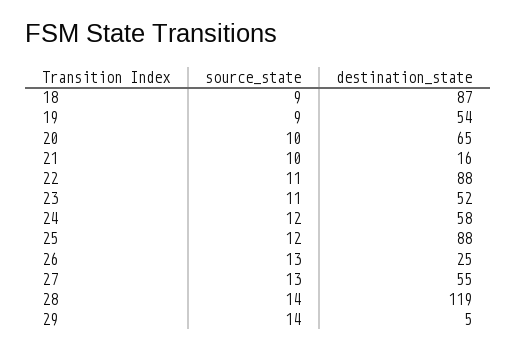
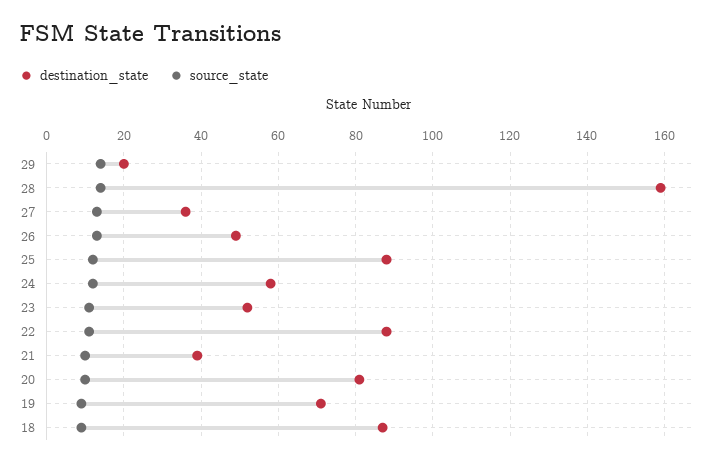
destination_state, 19: 54 -> 70
destination_state, 20: 65 -> 80
destination_state, 21: 16 -> 40
destination_state, 26: 25 -> 50
destination_state, 27: 55 -> 35
destination_state, 28: 119 -> 160
destination_state, 29: 5 -> 20

